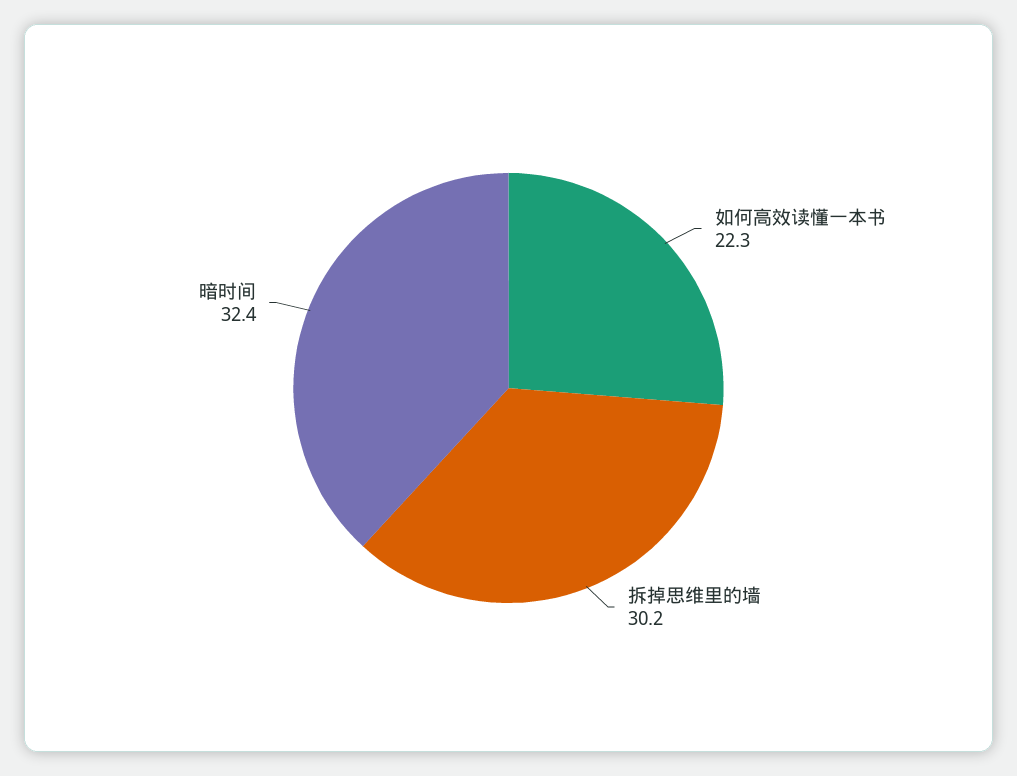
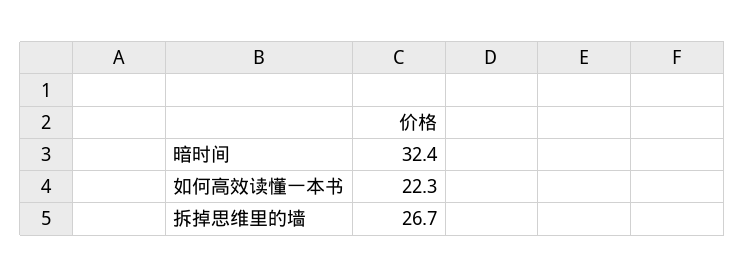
拆掉思维里的墙: 30.2 -> 26.7

